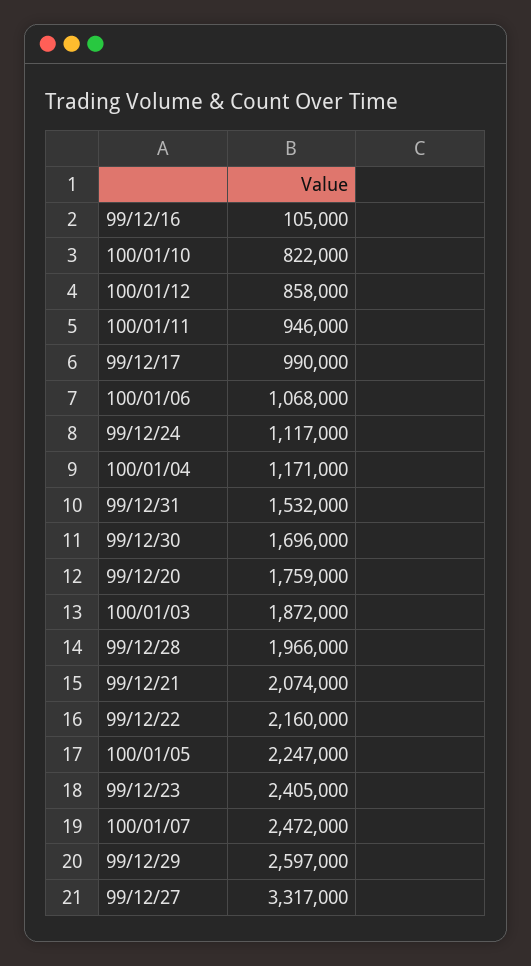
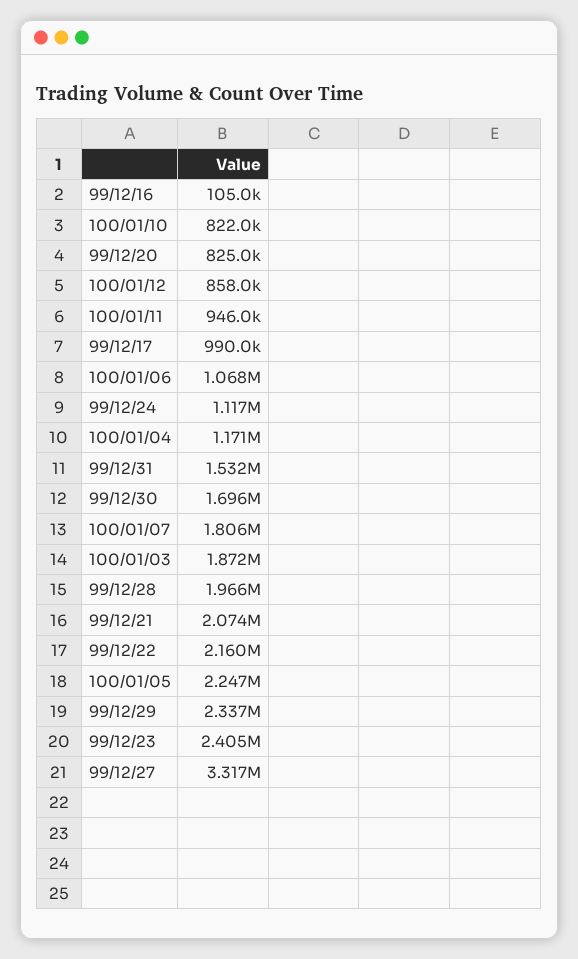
99/12/20: 1759000 -> 825000
100/01/07: 2472000 -> 1806000
99/12/29: 2597000 -> 2337000

